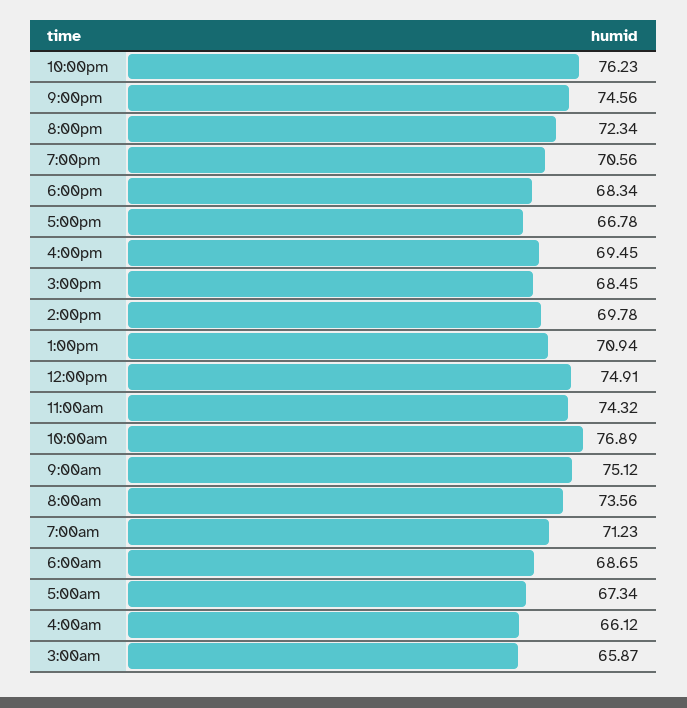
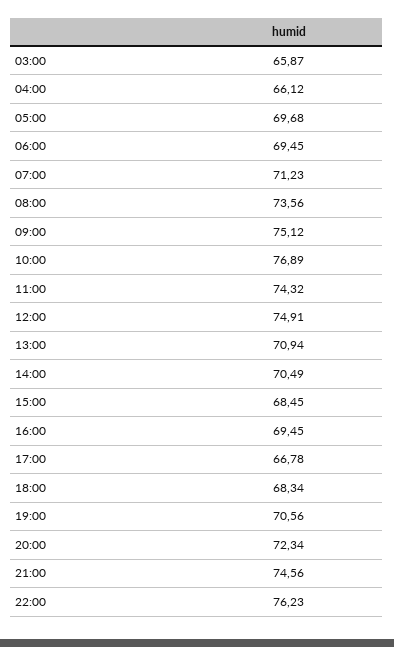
2:00pm: 69.78 -> 70.49
6:00am: 68.65 -> 69.45
5:00am: 67.34 -> 69.68

